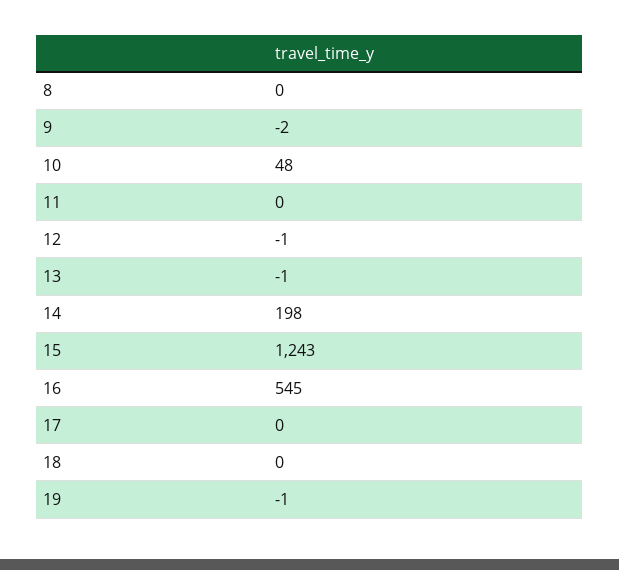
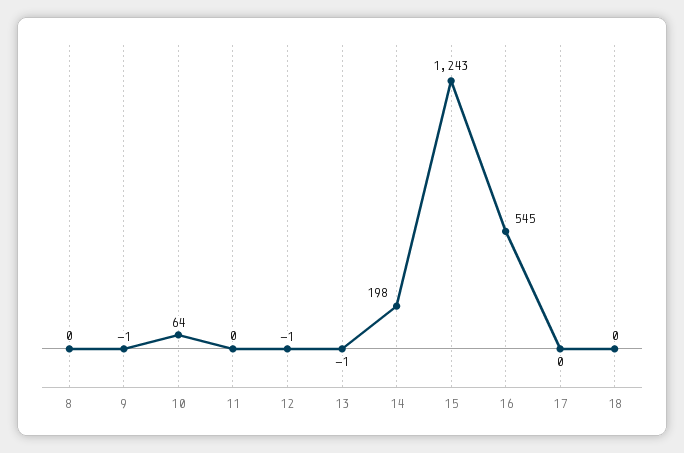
9: -2 -> -1
10: 48 -> 64
19: -1 -> none

